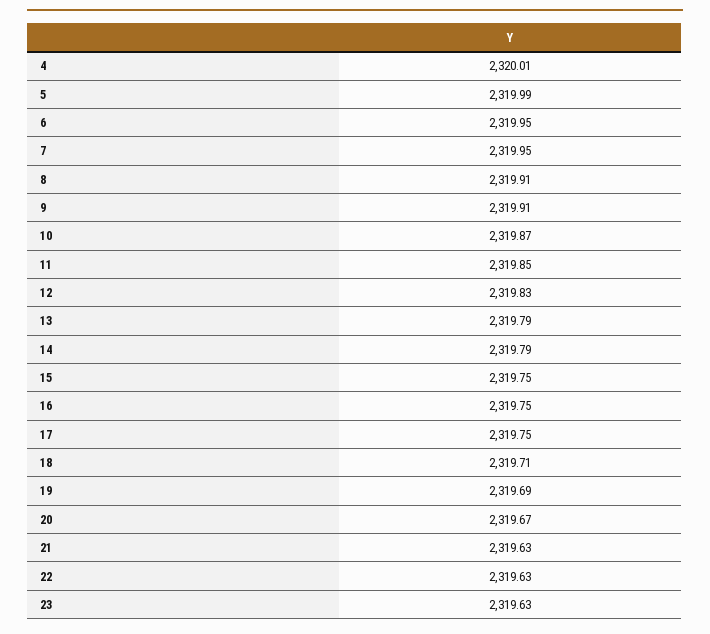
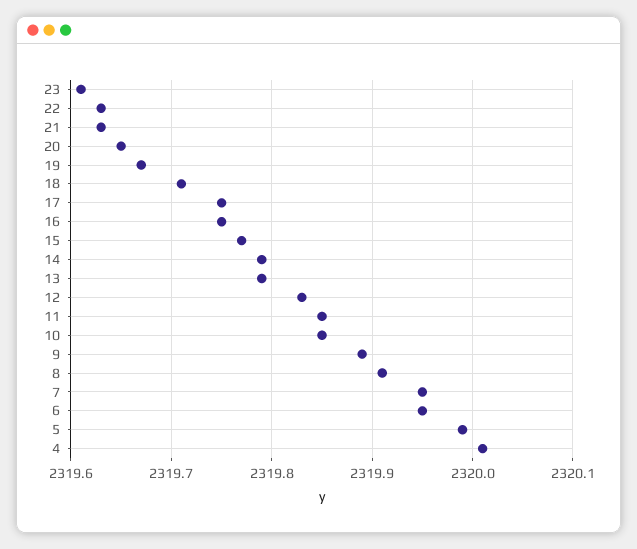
9: 2319.91 -> 2319.89
10: 2319.87 -> 2319.85
15: 2319.75 -> 2319.77
19: 2319.69 -> 2319.67
20: 2319.67 -> 2319.65
23: 2319.63 -> 2319.61

